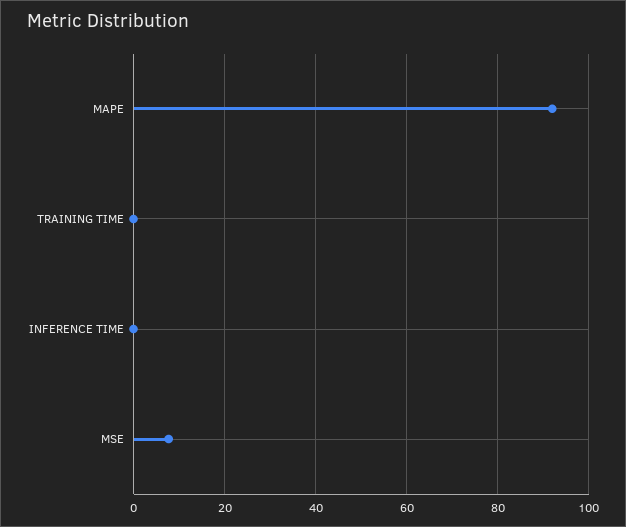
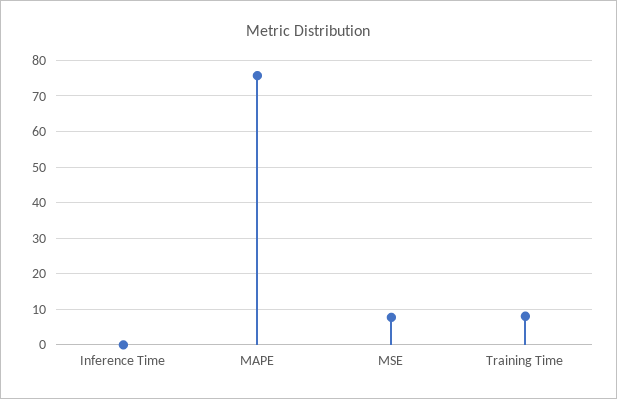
MAPE: 92 -> 76
TRAINING TIME: 0 -> 8

